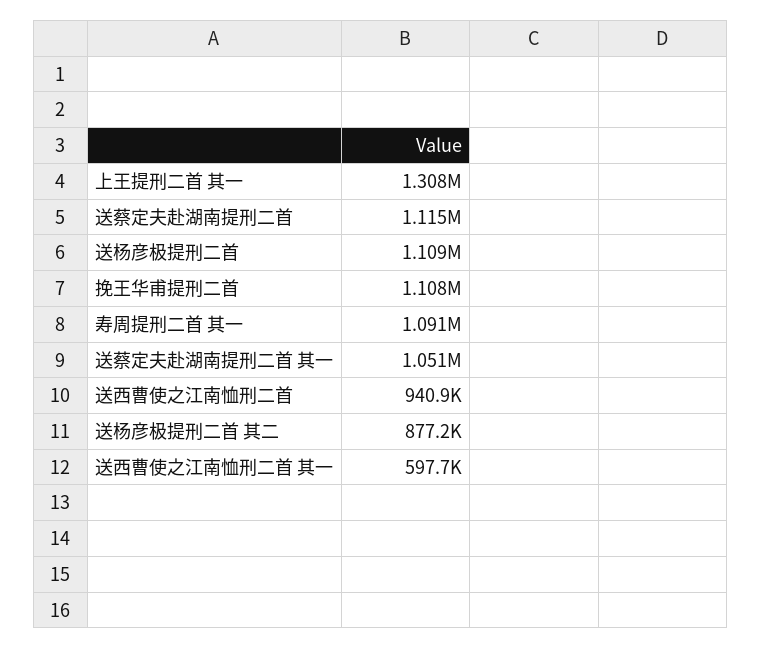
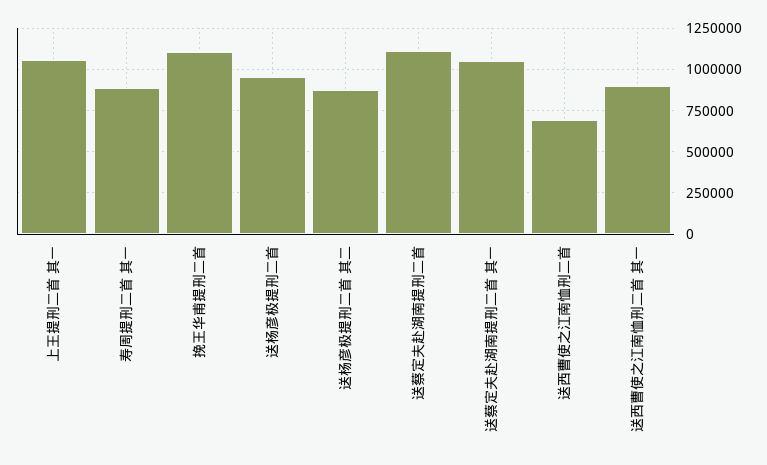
上王提刑二首 其一: 1308000 -> 1050000
送杨彦极提刑二首: 1109000 -> 950000
寿周提刑二首 其一: 1091000 -> 900000
送西曹使之江南恤刑二首: 940900 -> 700000
送西曹使之江南恤刑二首 其一: 597700 -> 900000

